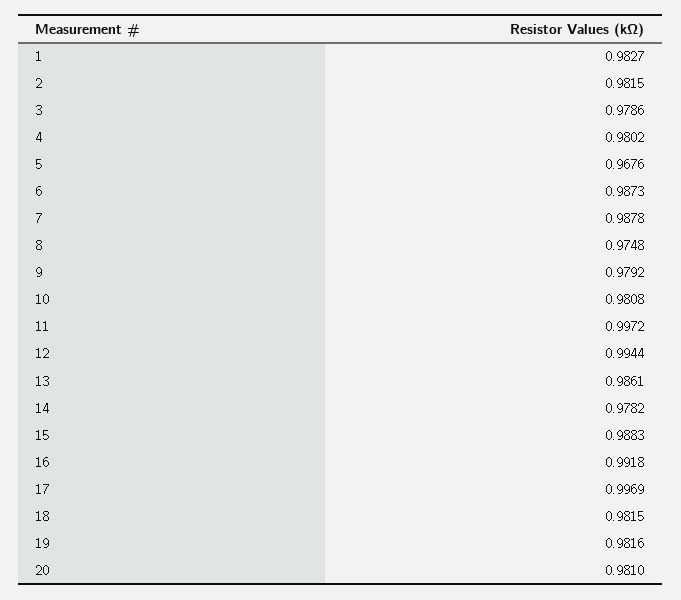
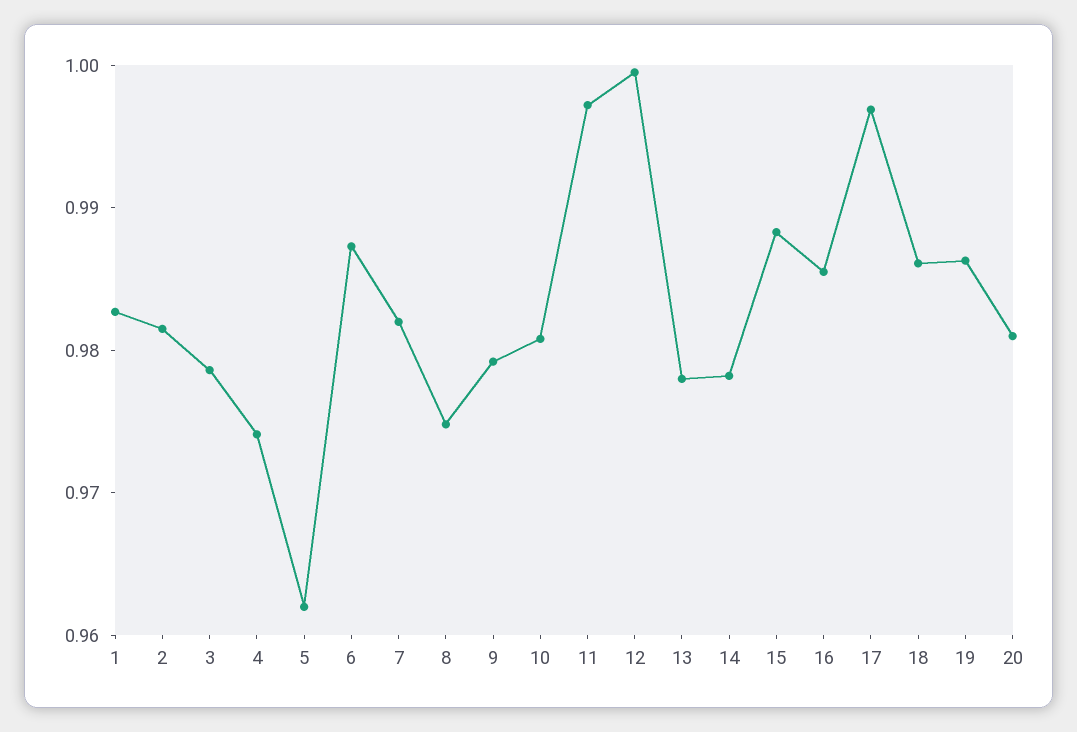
4: 0.9802 -> 0.974
5: 0.9676 -> 0.962
7: 0.9878 -> 0.982
12: 0.9944 -> 1
13: 0.9861 -> 0.978
16: 0.9918 -> 0.986
18: 0.9815 -> 0.986
19: 0.9816 -> 0.986

